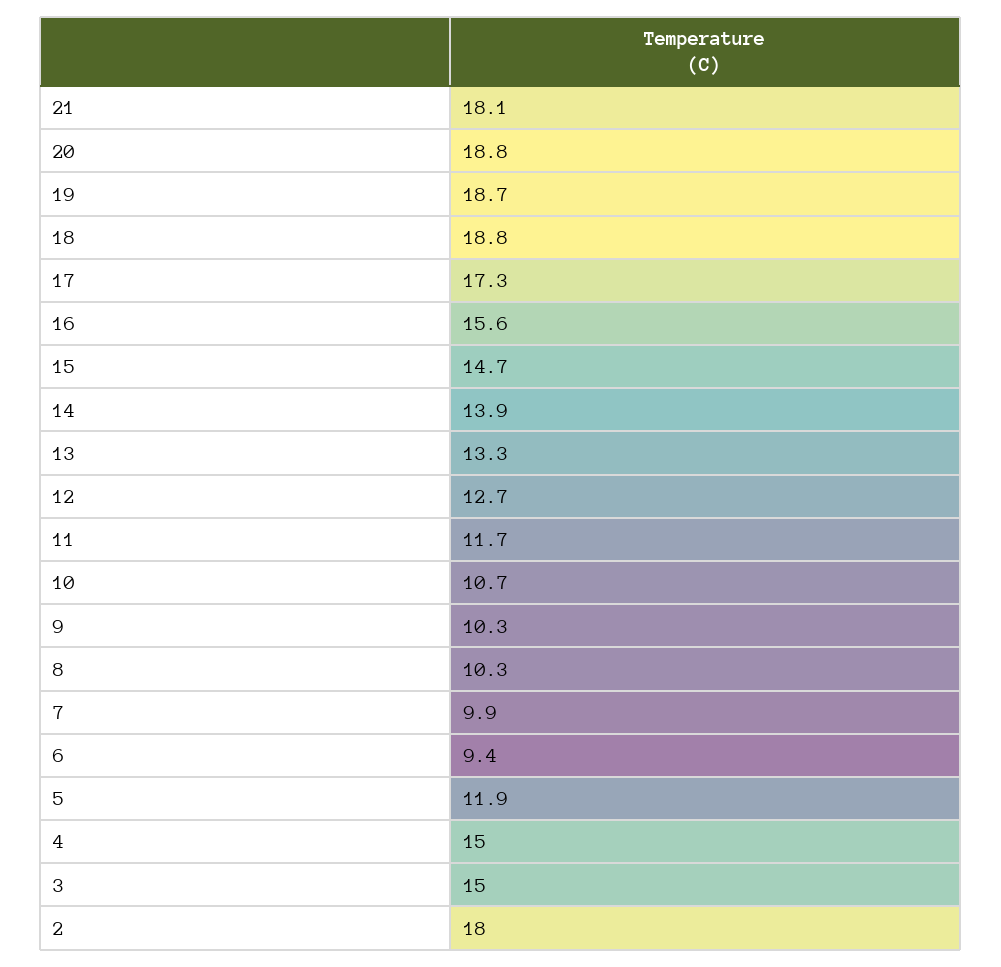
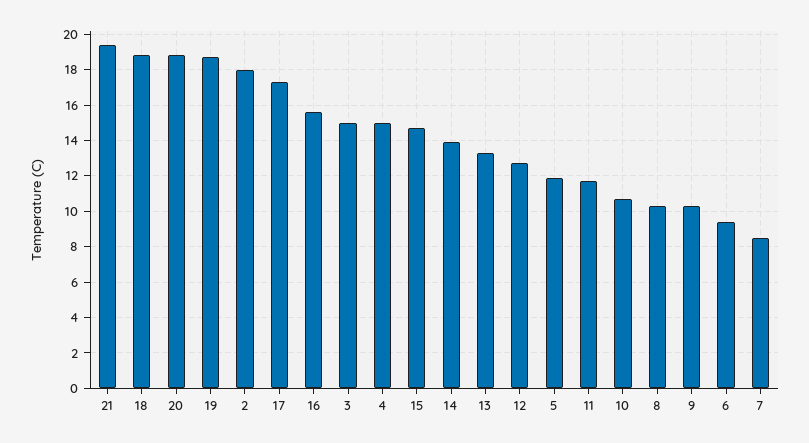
21: 18.1 -> 19.5
7: 9.9 -> 8.5

